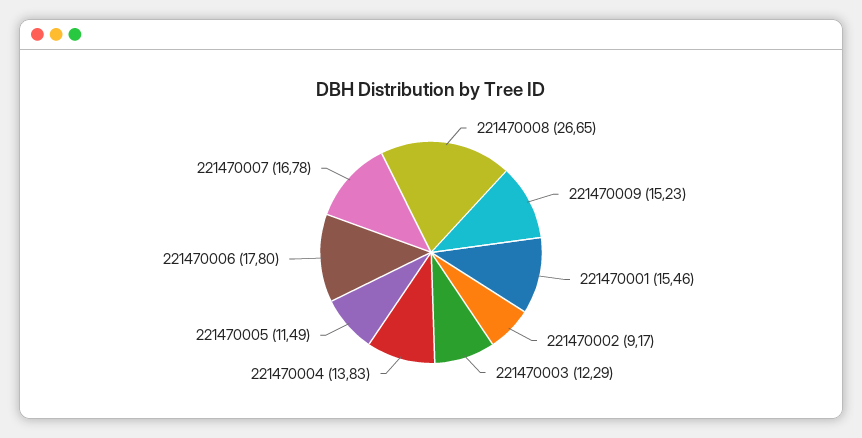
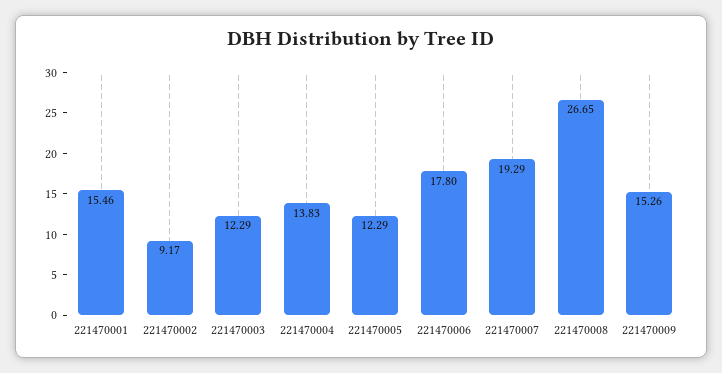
221470009: 15.23 -> 15.26
221470005: 11.49 -> 12.29
221470007: 16.78 -> 19.29

